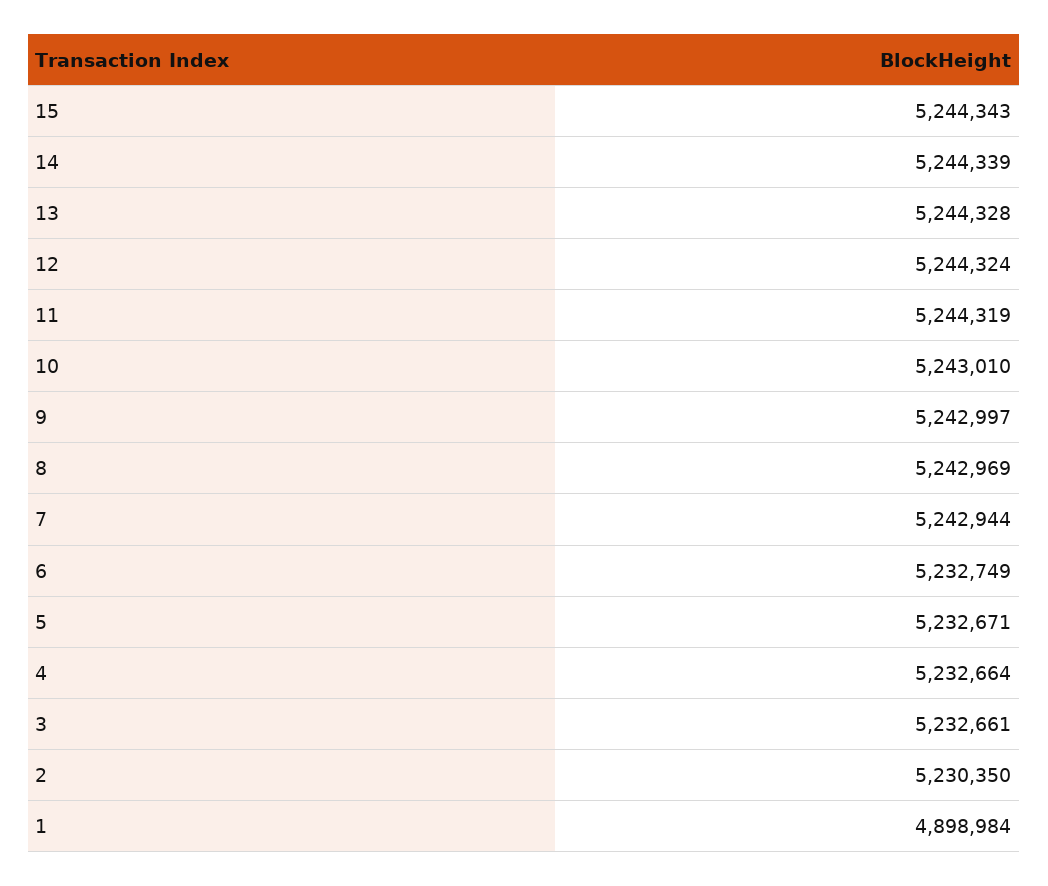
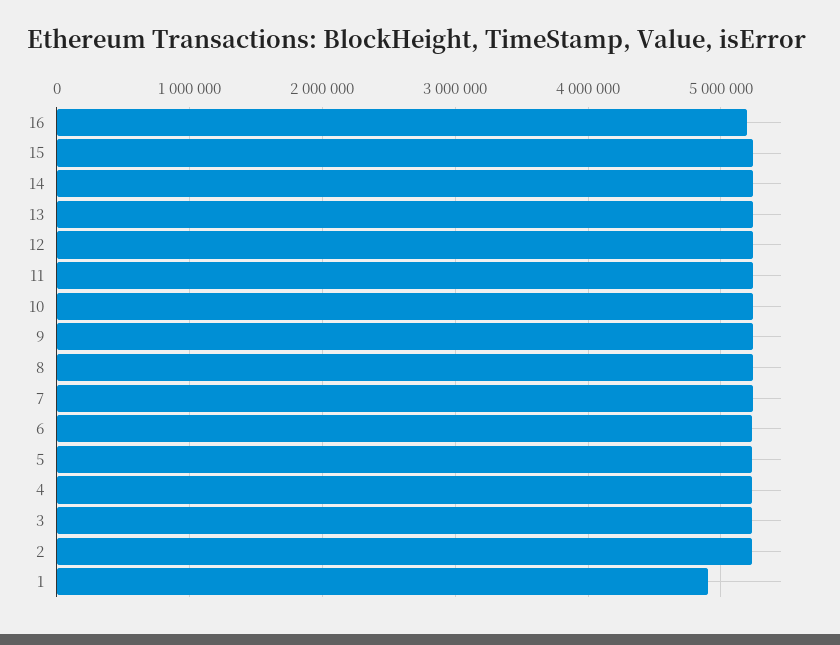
16: none -> 5200000

